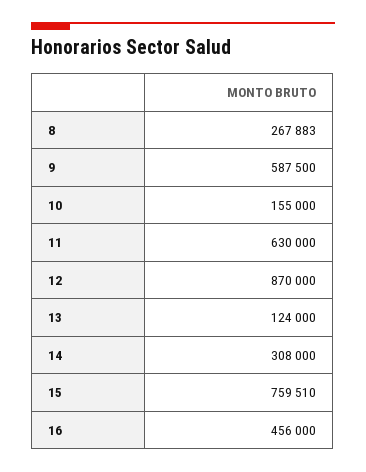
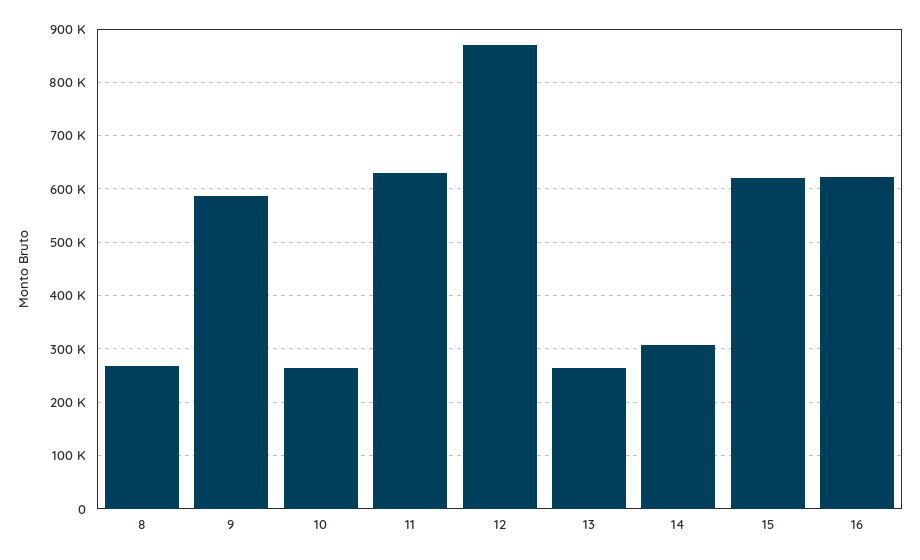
10: 155000 -> 260000
13: 124000 -> 260000
15: 759510 -> 620000
16: 456000 -> 620000

